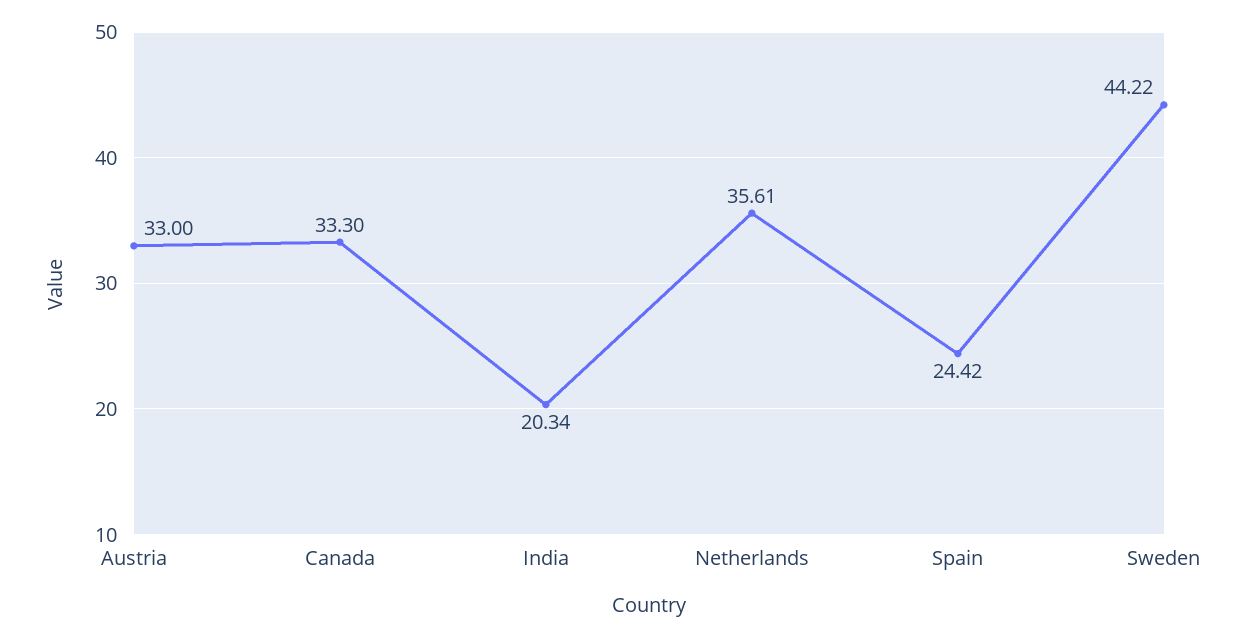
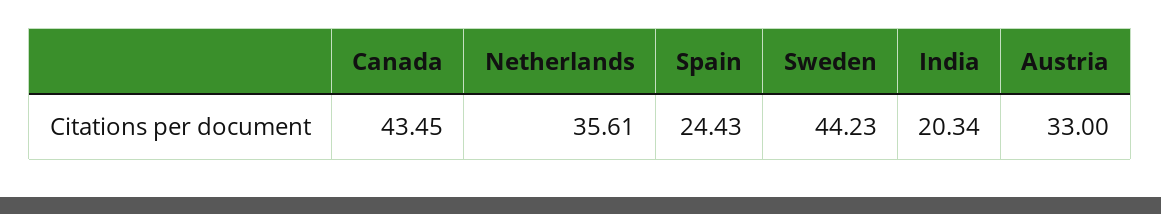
Canada: 33.3 -> 43.45
Spain: 24.42 -> 24.43
Sweden: 44.22 -> 44.23

